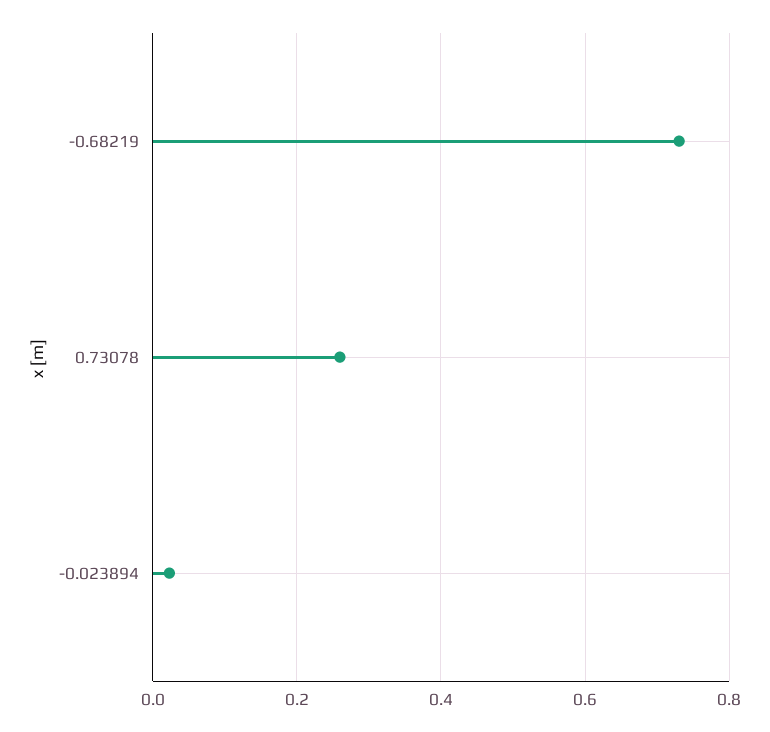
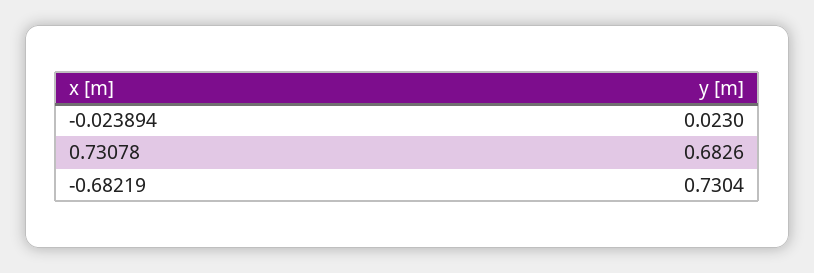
0.73078: 0.26 -> 0.6826

